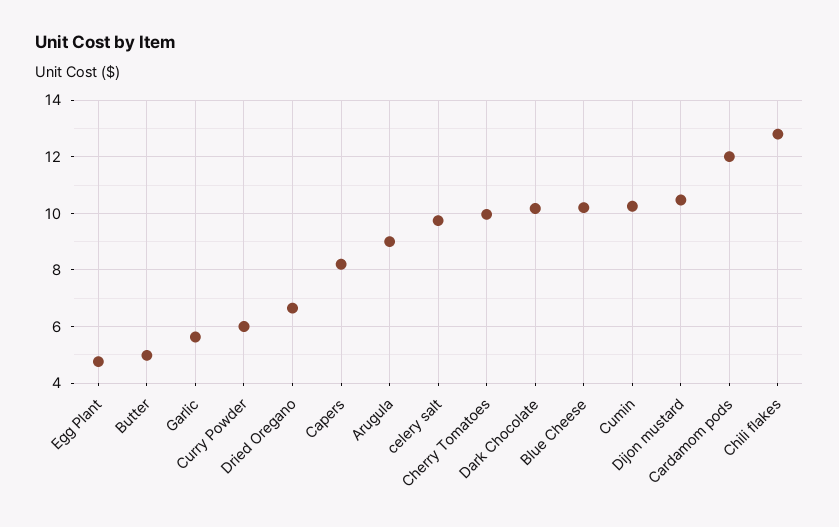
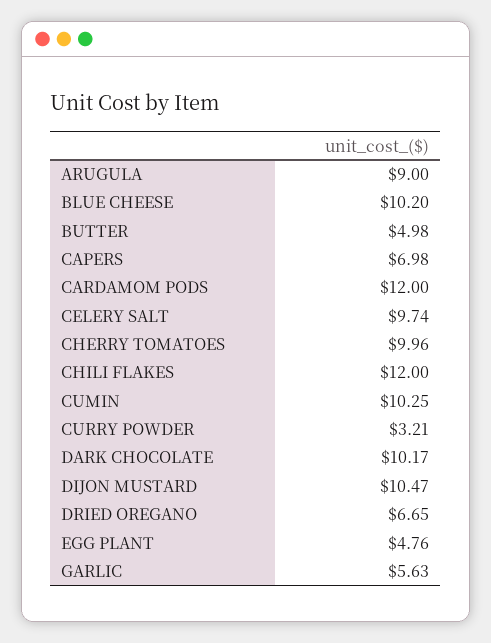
Curry Powder: 6 -> 3.21
Capers: 8.25 -> 6.98
Chili flakes: 12.75 -> 12

